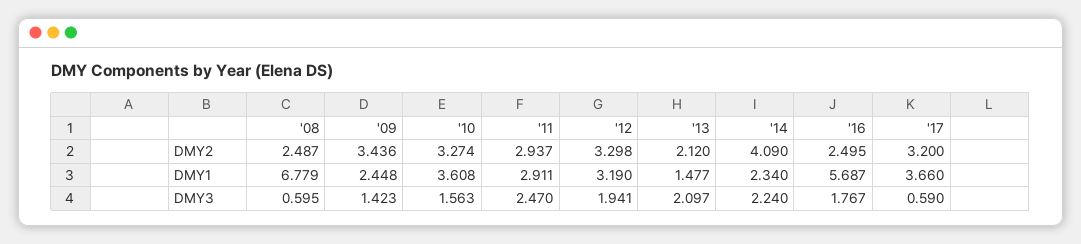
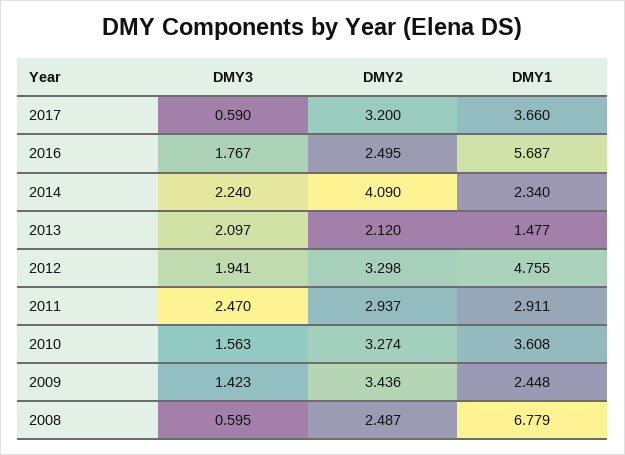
'12, DMY1: 3.19 -> 4.755

